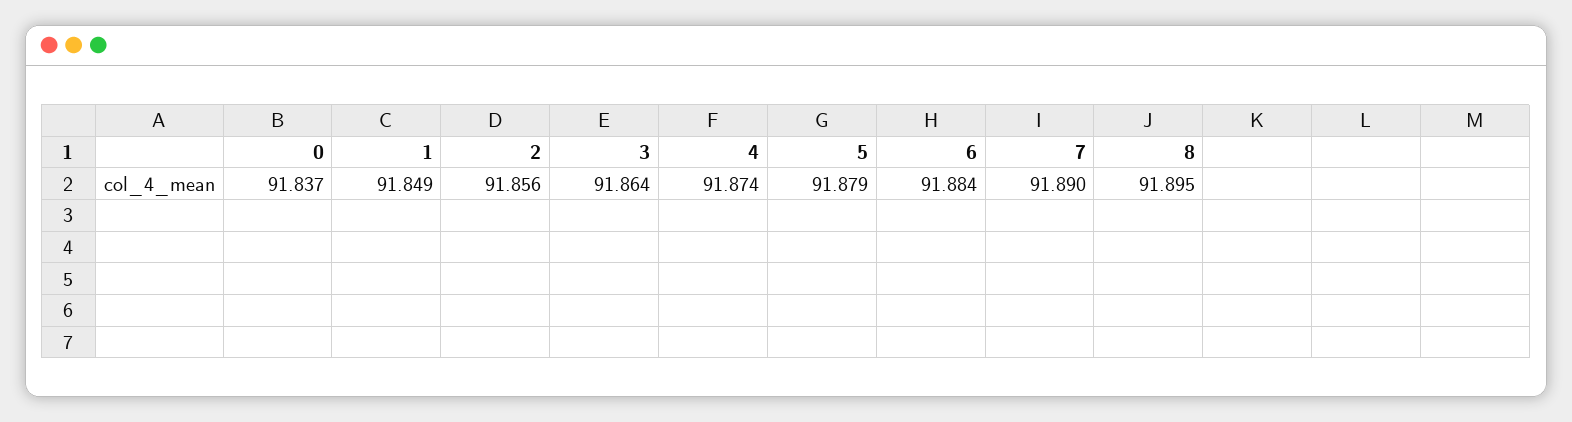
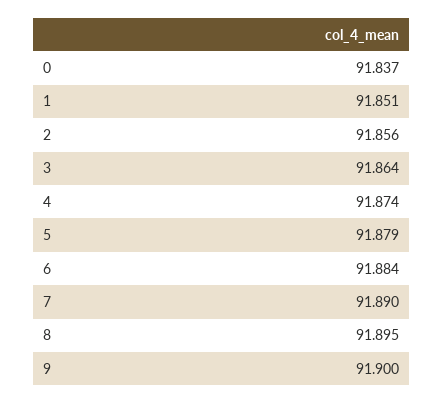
1: 91.849 -> 91.851
9: none -> 91.9

